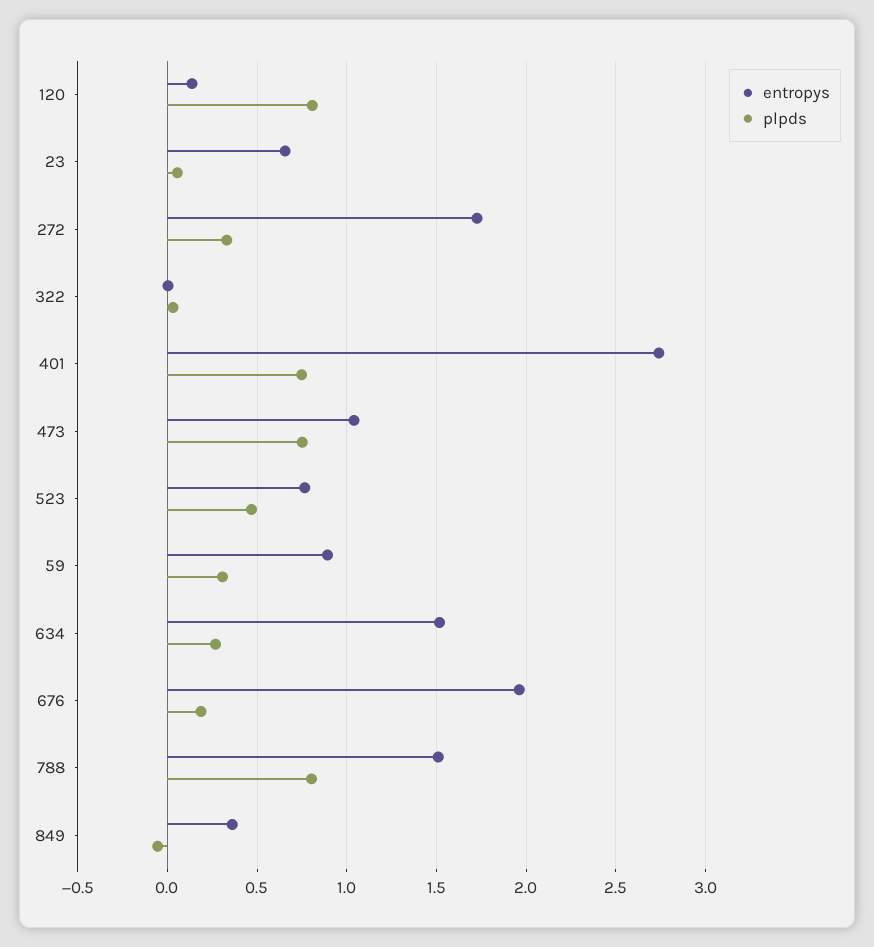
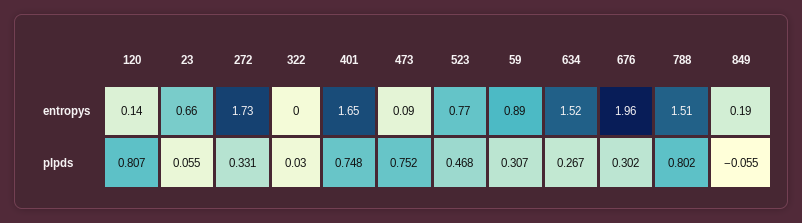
entropys, 401: 2.75 -> 1.65
entropys, 473: 1.05 -> 0.09
plpds, 676: 0.2 -> 0.302
entropys, 849: 0.35 -> 0.19

